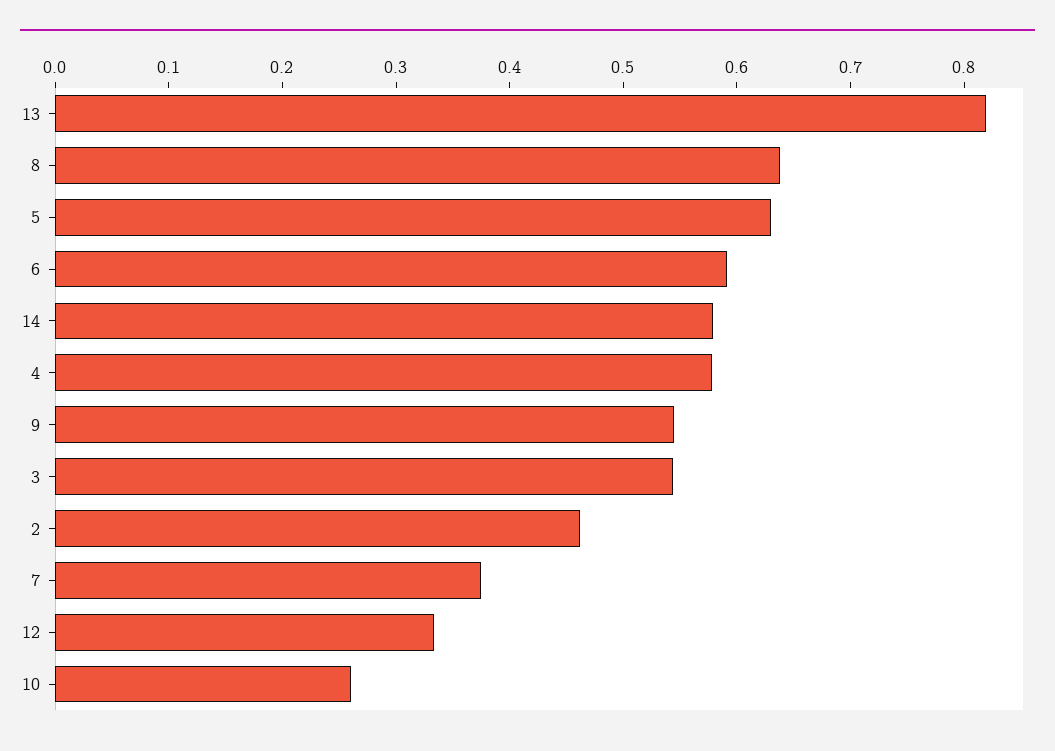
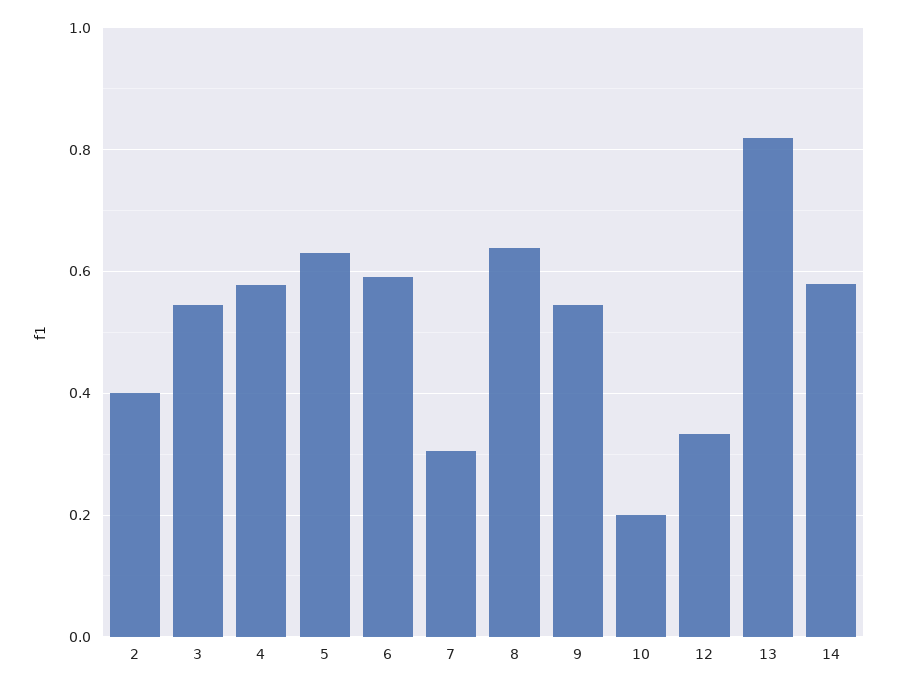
2: 0.46 -> 0.4
7: 0.38 -> 0.3
10: 0.26 -> 0.2

